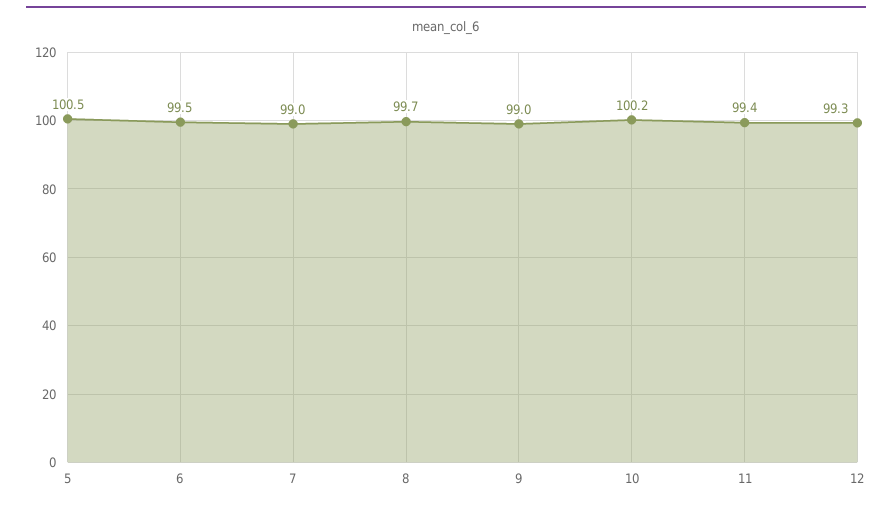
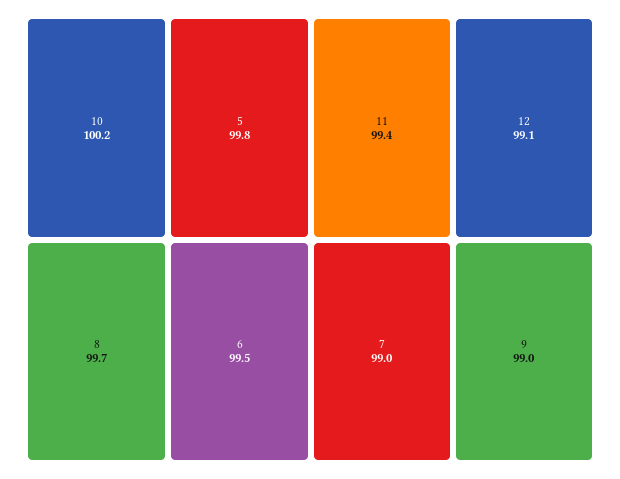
5: 100.5 -> 99.8
12: 99.3 -> 99.1

